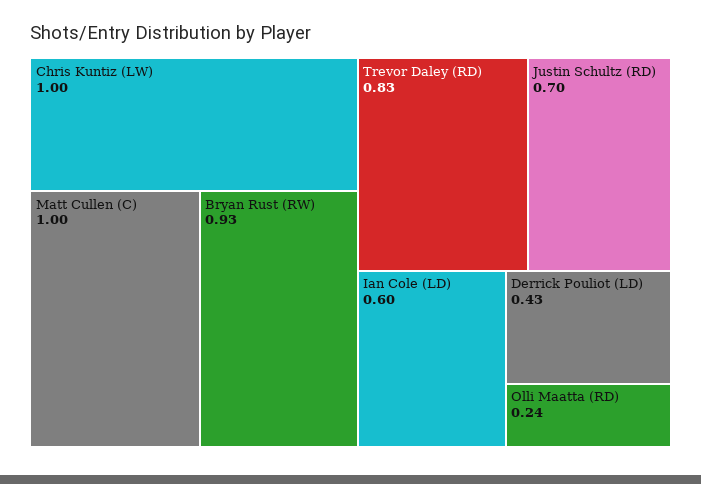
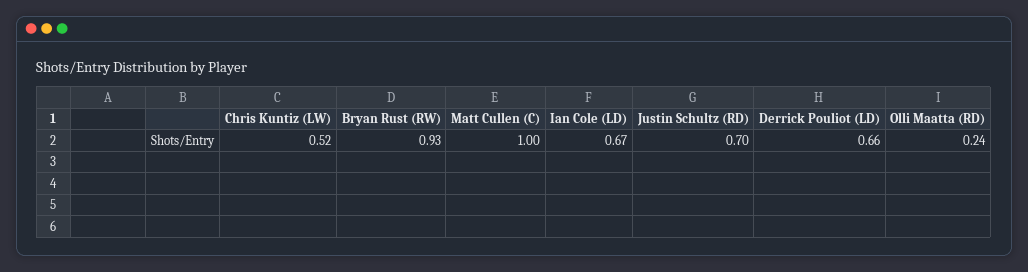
Chris Kuntiz (LW): 1 -> 0.52
Trevor Daley (RD): 0.83 -> none
Ian Cole (LD): 0.6 -> 0.67
Derrick Pouliot (LD): 0.43 -> 0.66

